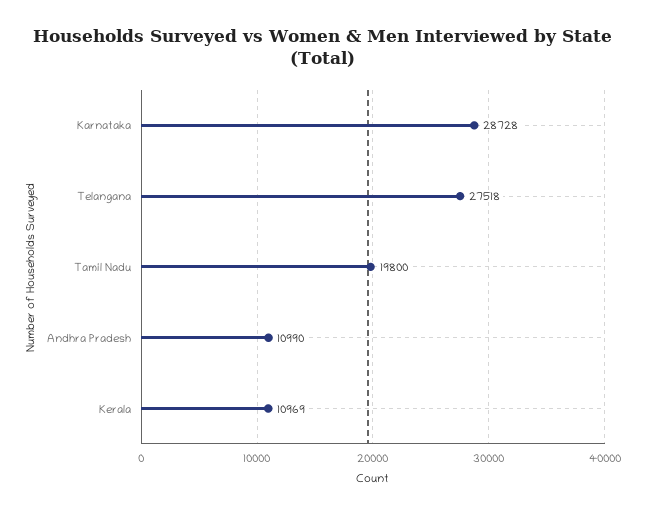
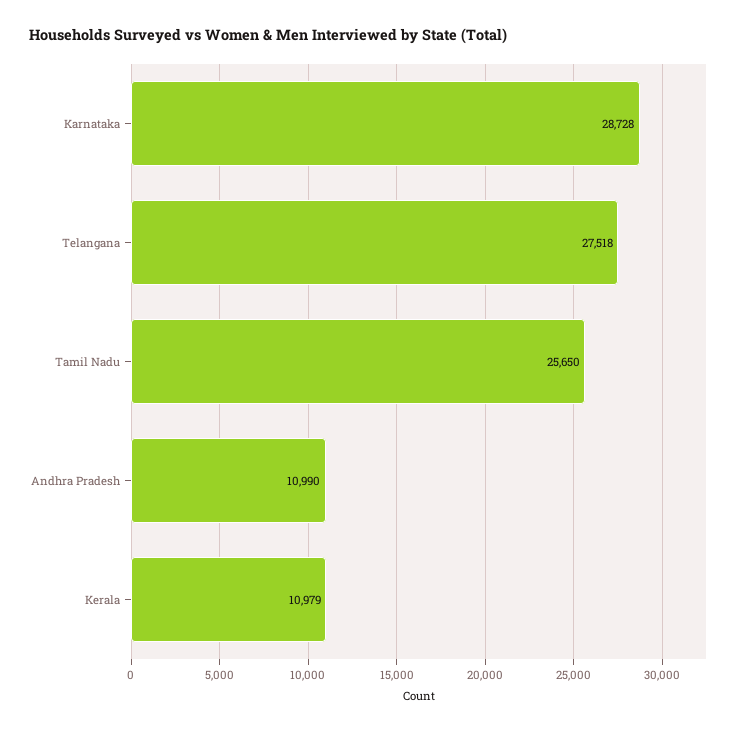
Tamil Nadu: 19800 -> 25650
Kerala: 10969 -> 10979

